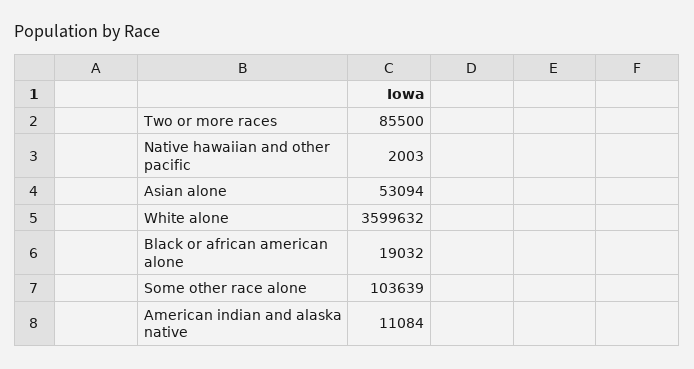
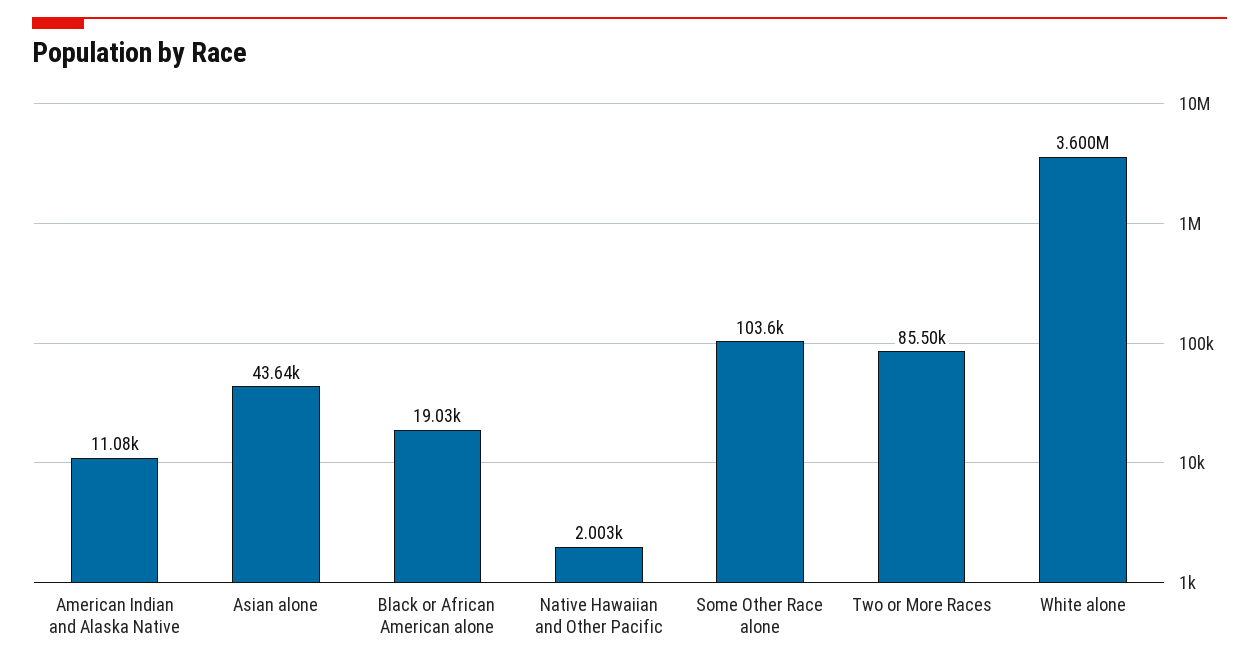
Asian alone: 53094 -> 43640

